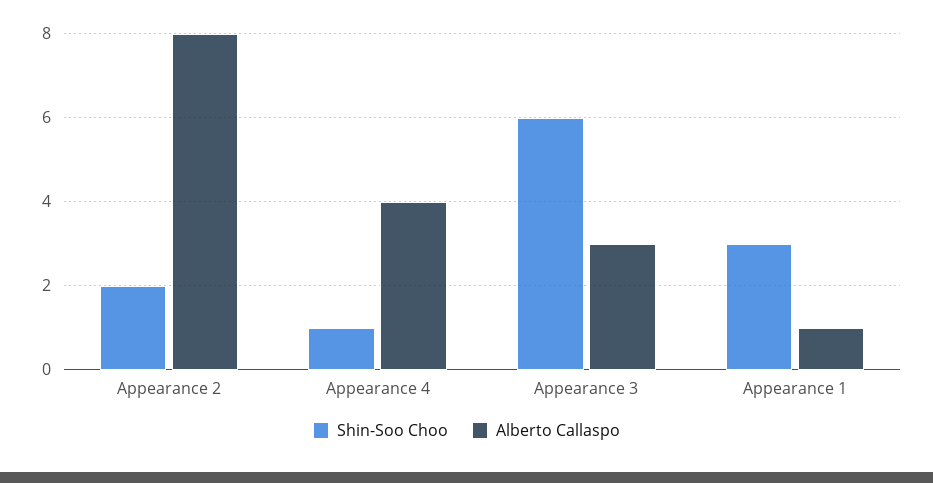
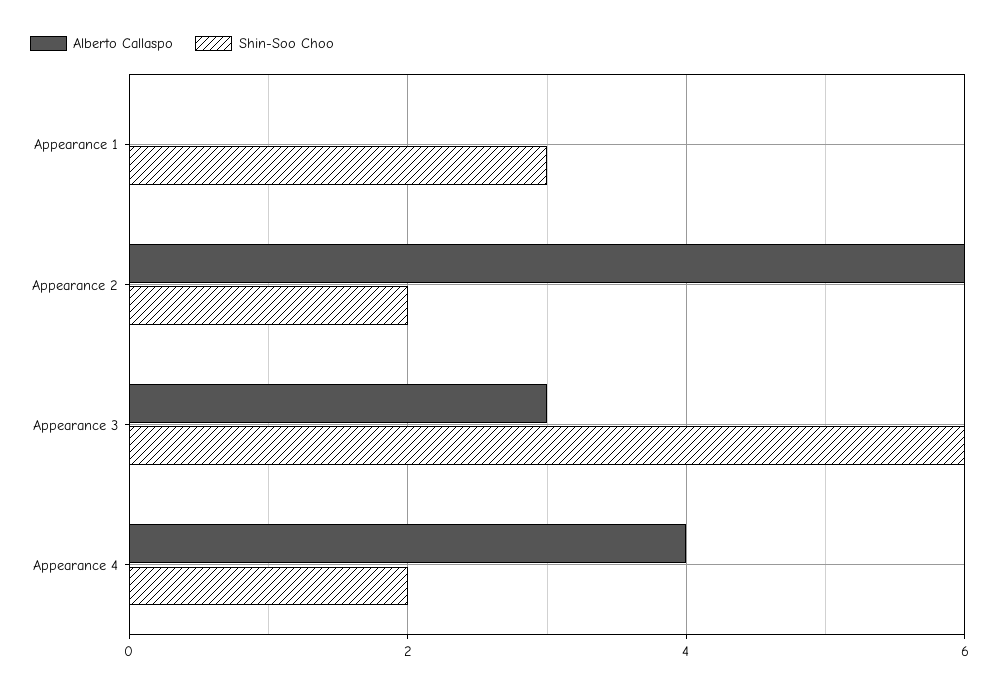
Alberto Callaspo, Appearance 2: 8 -> 6
Shin-Soo Choo, Appearance 4: 1 -> 2
Alberto Callaspo, Appearance 1: 1 -> 0

